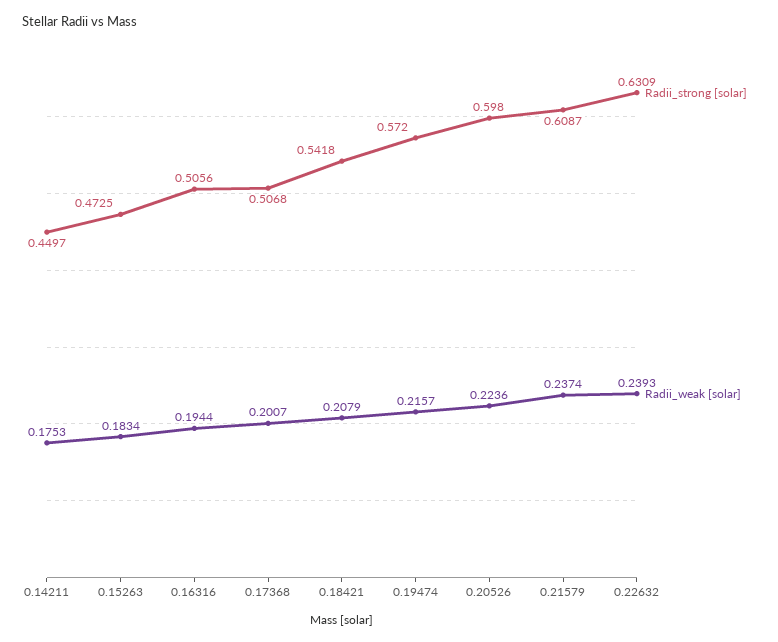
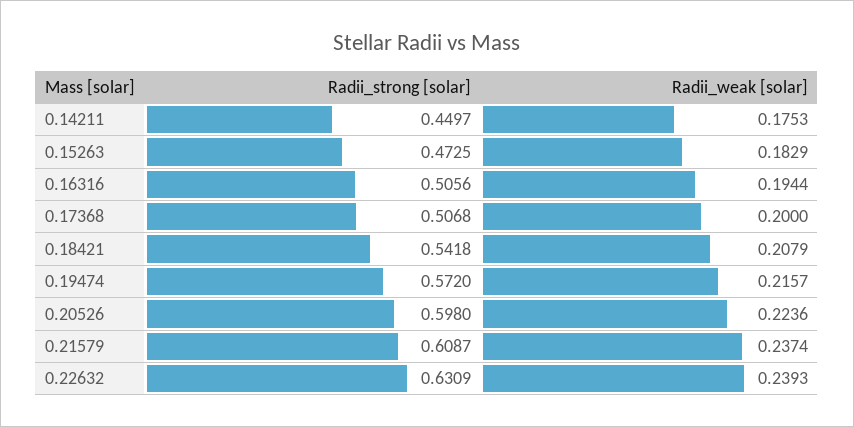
Radii_weak [solar], 0.15263: 0.1834 -> 0.1829
Radii_weak [solar], 0.17368: 0.2007 -> 0.2

